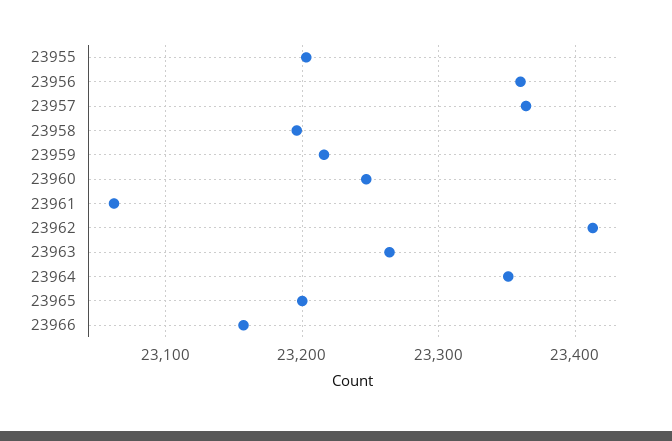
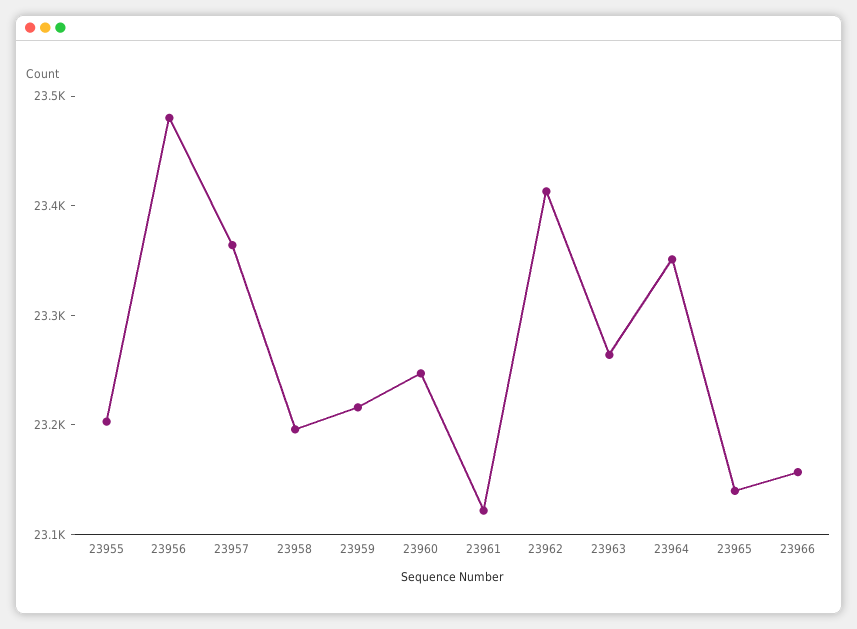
23956: 23360 -> 23480
23961: 23060 -> 23120
23965: 23200 -> 23140

